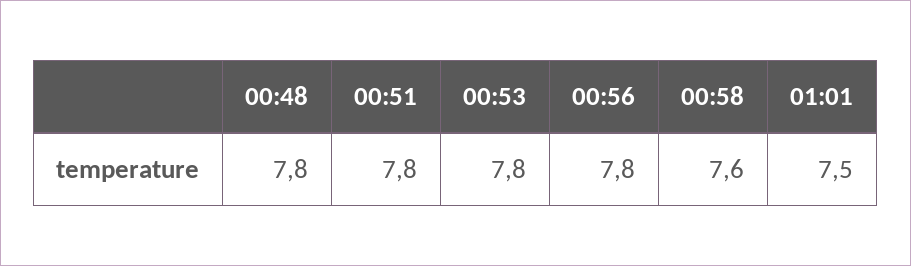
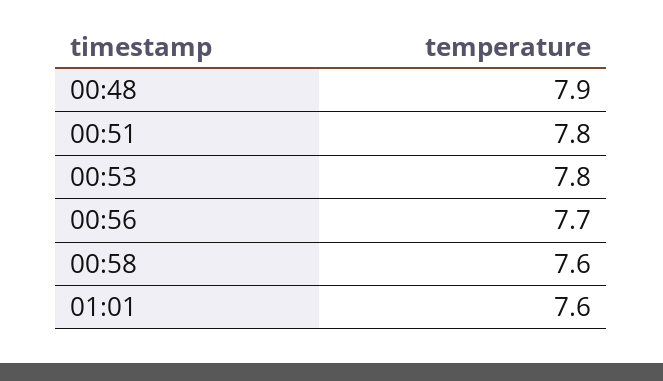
00:48: 7.8 -> 7.9
00:56: 7.8 -> 7.7
01:01: 7.5 -> 7.6

